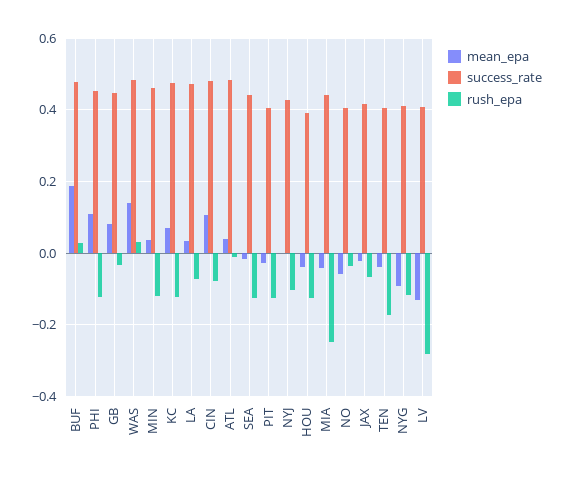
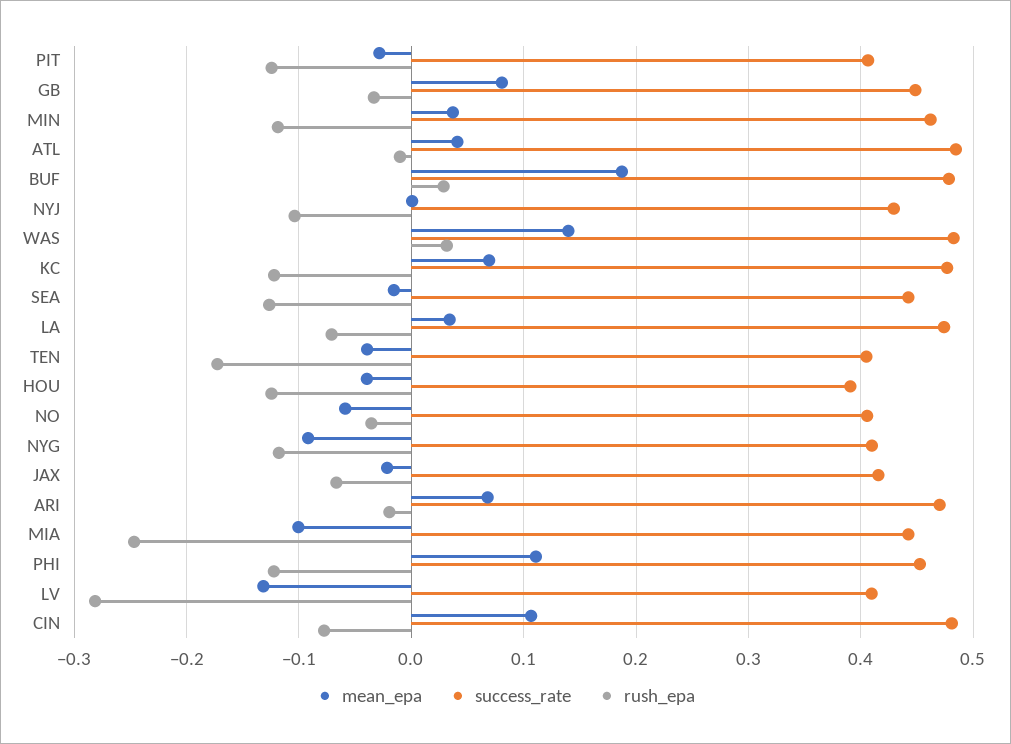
mean_epa, MIA: -0.04 -> -0.1
mean_epa, ARI: none -> 0.07
success_rate, ARI: none -> 0.47
rush_epa, ARI: none -> -0.02

